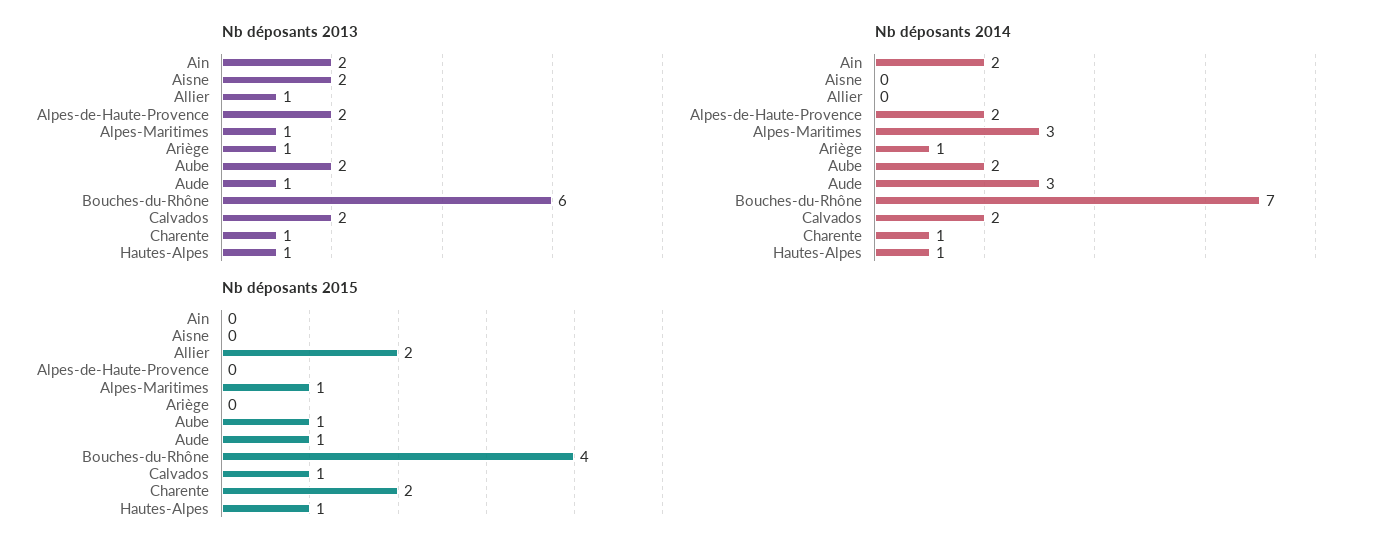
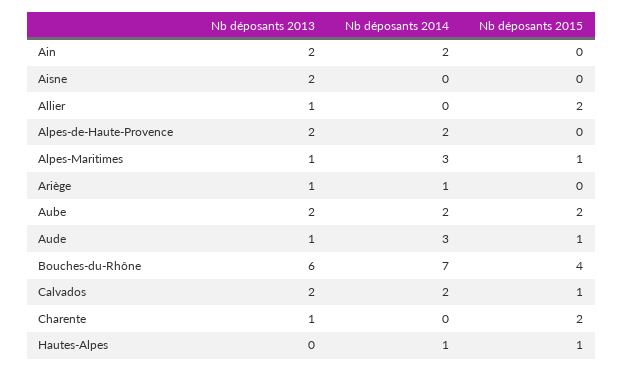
Nb déposants 2013, Hautes-Alpes: 1 -> 0
Nb déposants 2014, Charente: 1 -> 0
Nb déposants 2015, Aube: 1 -> 2

